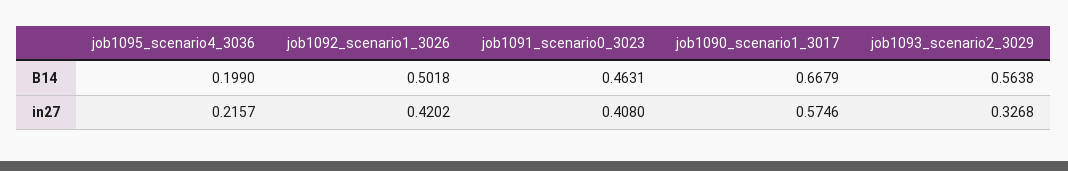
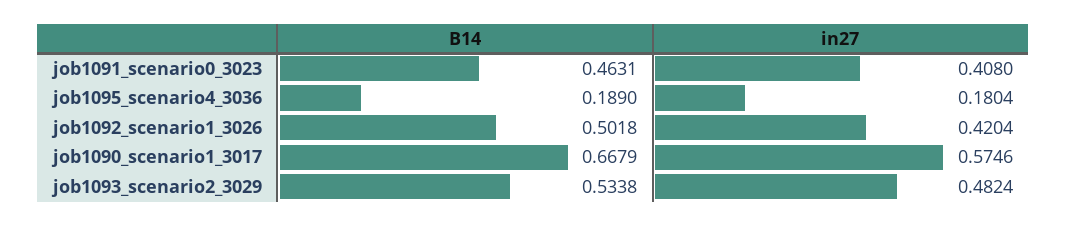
job1095_scenario4_3036, B14: 0.199 -> 0.189
job1093_scenario2_3029, B14: 0.5638 -> 0.5338
job1095_scenario4_3036, in27: 0.2157 -> 0.1804
job1092_scenario1_3026, in27: 0.4202 -> 0.4204
job1093_scenario2_3029, in27: 0.3268 -> 0.4824

